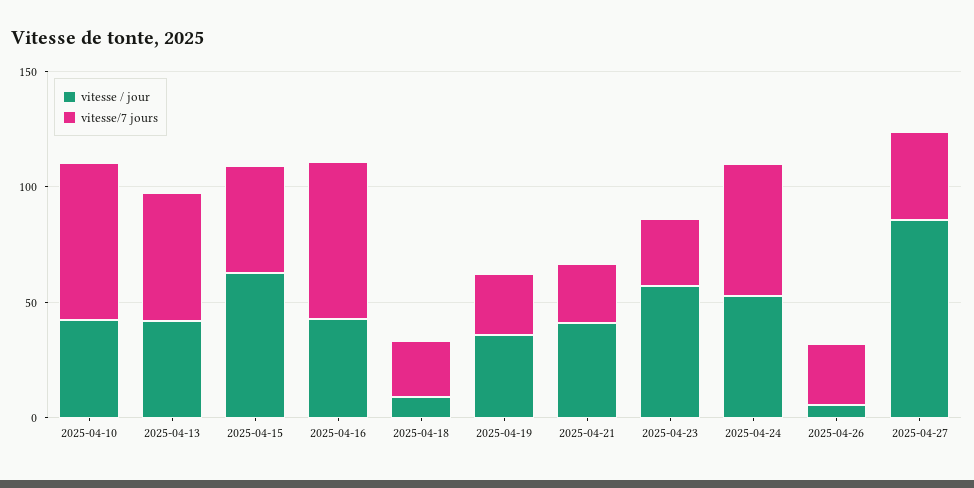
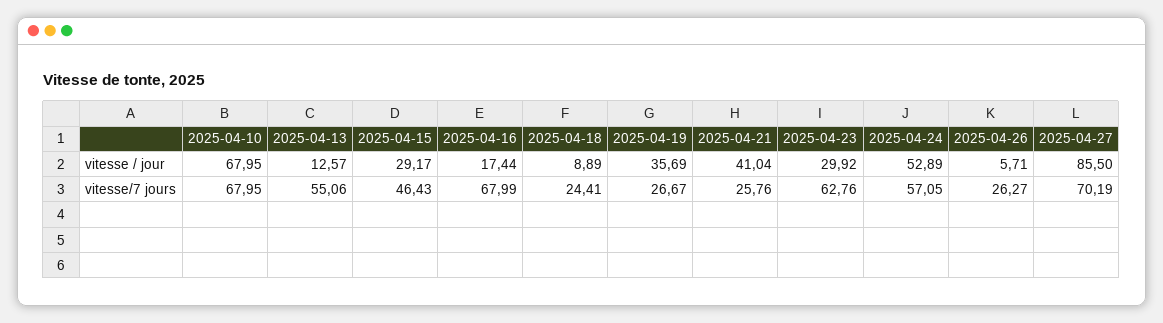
vitesse / jour, 2025-04-10: 40 -> 67.95
vitesse / jour, 2025-04-13: 40 -> 12.57
vitesse / jour, 2025-04-15: 60 -> 29.17
vitesse / jour, 2025-04-16: 40 -> 17.44
vitesse / jour, 2025-04-23: 60 -> 29.92
vitesse/7 jours, 2025-04-23: 30 -> 62.76
vitesse/7 jours, 2025-04-27: 40 -> 70.19

